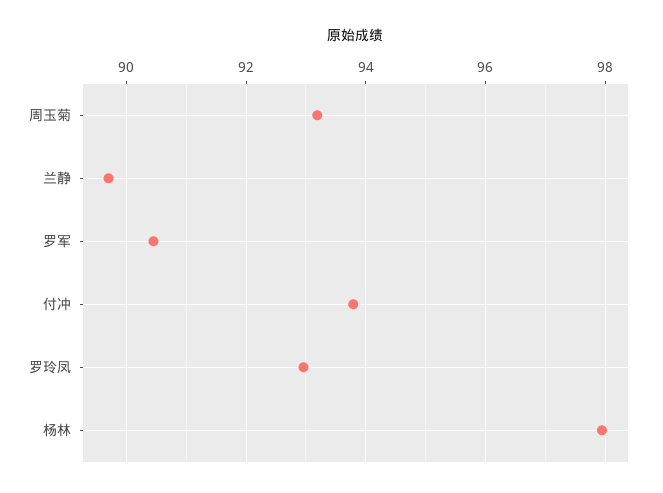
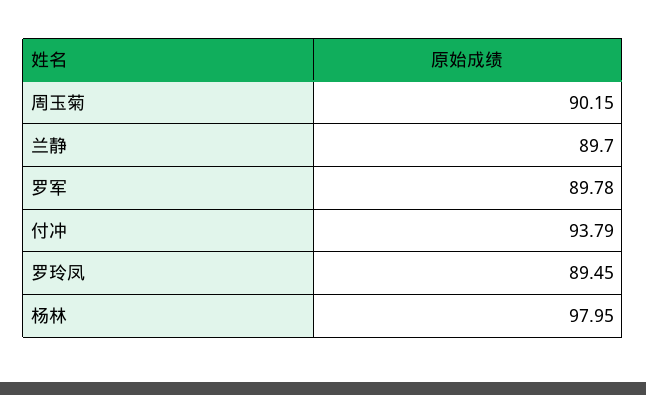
周玉菊: 93.2 -> 90.15
罗军: 90.4 -> 89.78
罗玲凤: 93 -> 89.45

